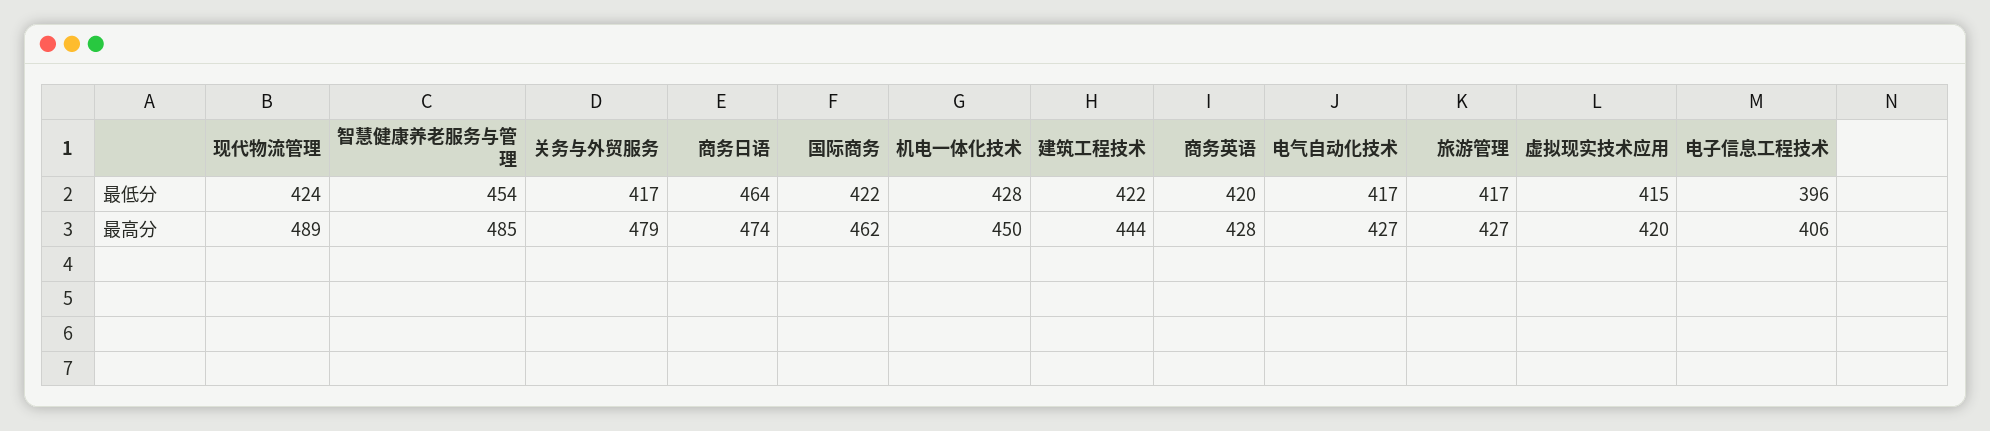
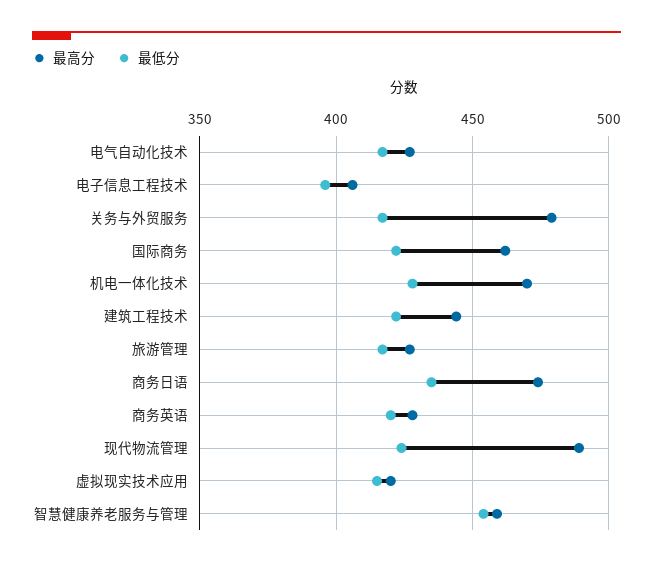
最低分, 商务日语: 464 -> 435
最高分, 智慧健康养老服务与管理: 485 -> 460
最高分, 机电一体化技术: 450 -> 470

